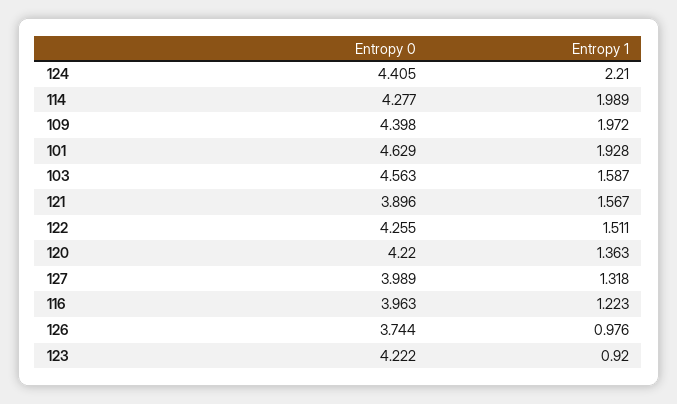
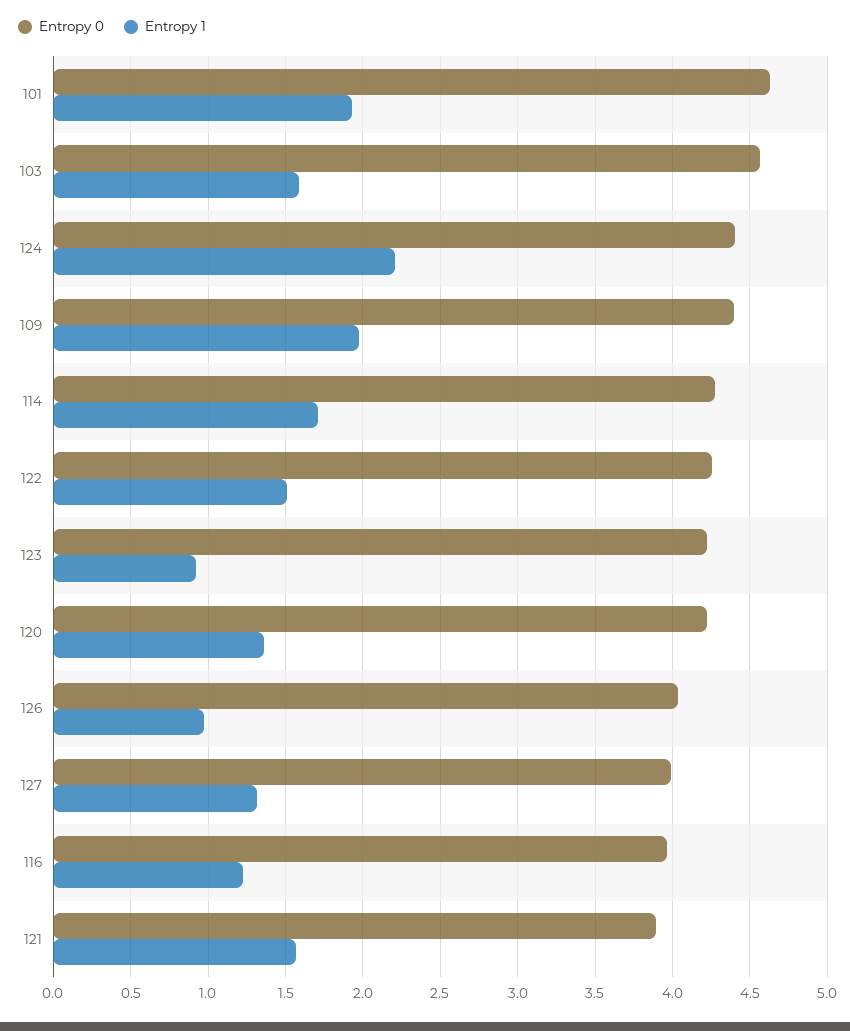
Entropy 1, 114: 1.989 -> 1.7
Entropy 0, 126: 3.744 -> 4.05

